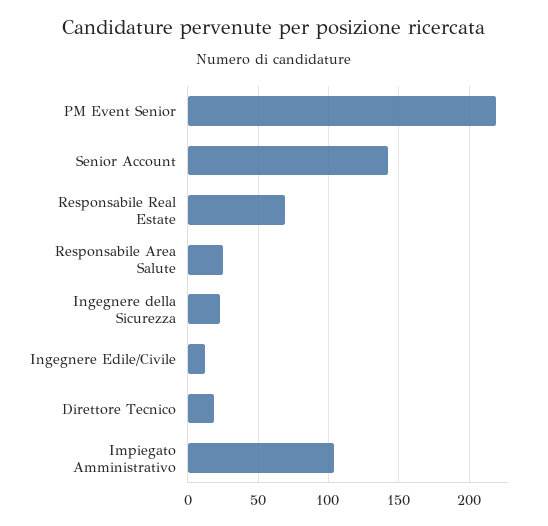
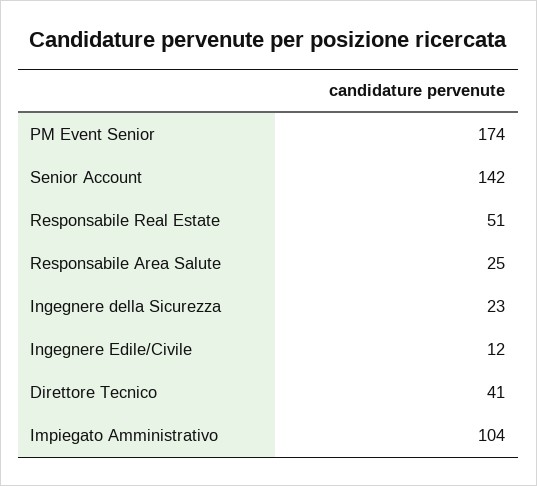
PM Event Senior: 220 -> 174
Responsabile Real Estate: 70 -> 51
Direttore Tecnico: 20 -> 41

